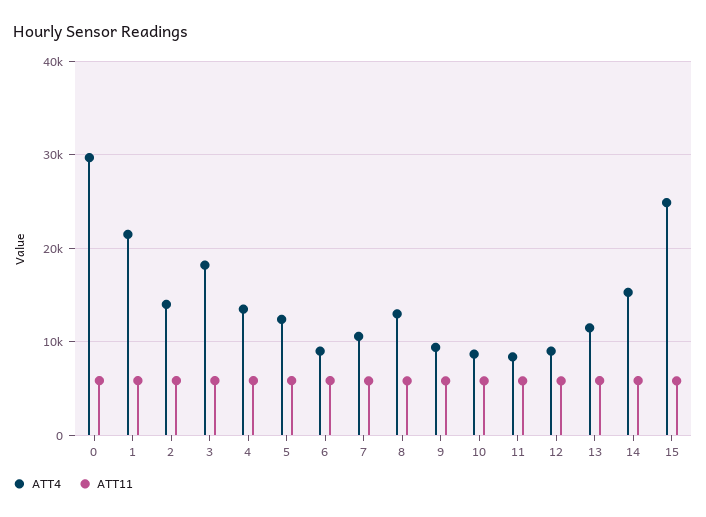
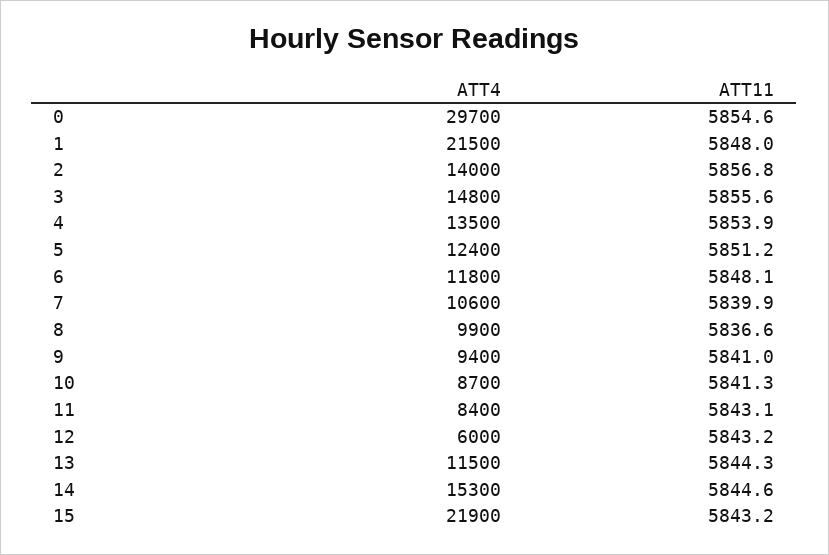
ATT4, 3: 18000 -> 14800
ATT4, 6: 9000 -> 11800
ATT4, 8: 13000 -> 9900
ATT4, 12: 9000 -> 6000
ATT4, 15: 25000 -> 21900

